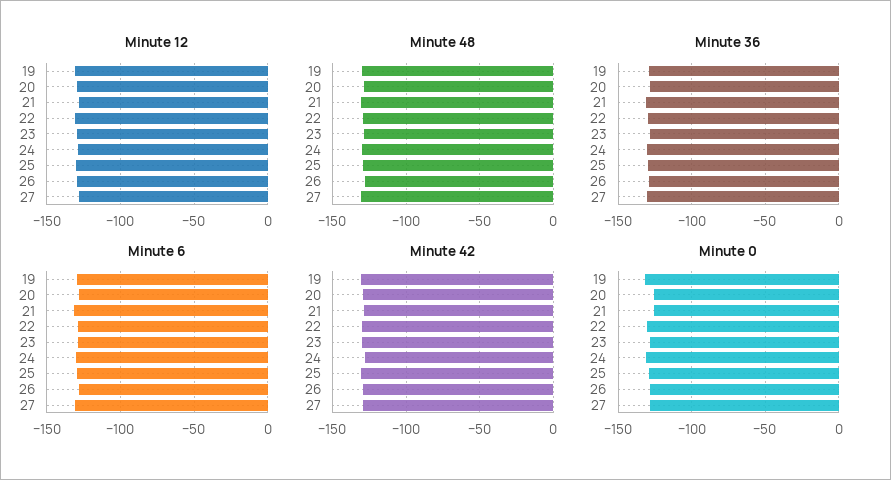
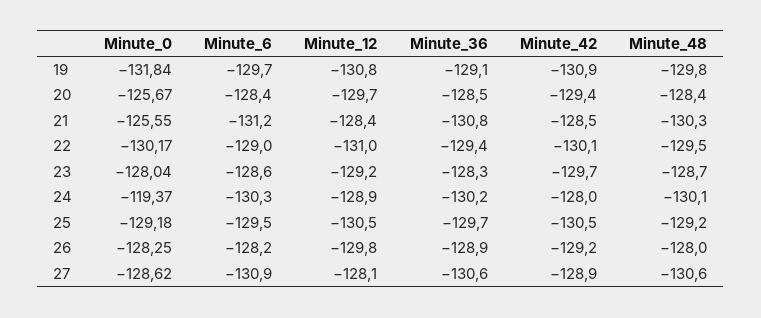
Minute 0, 24: -130 -> -119.37

